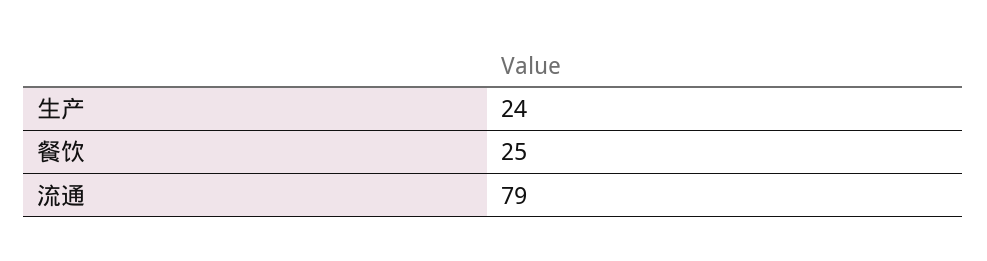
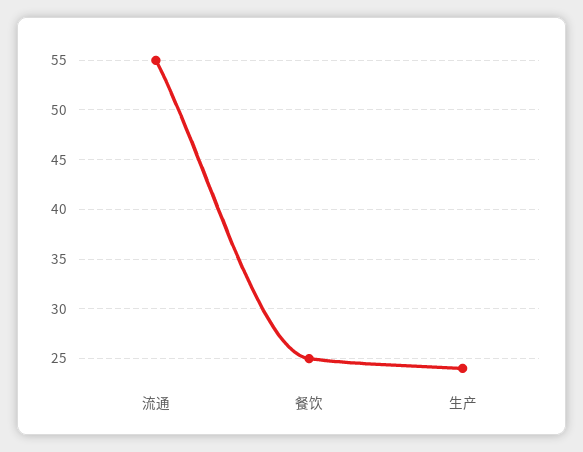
流通: 79 -> 55

